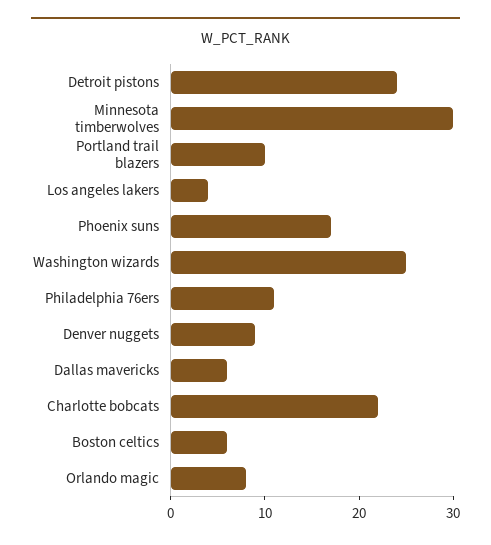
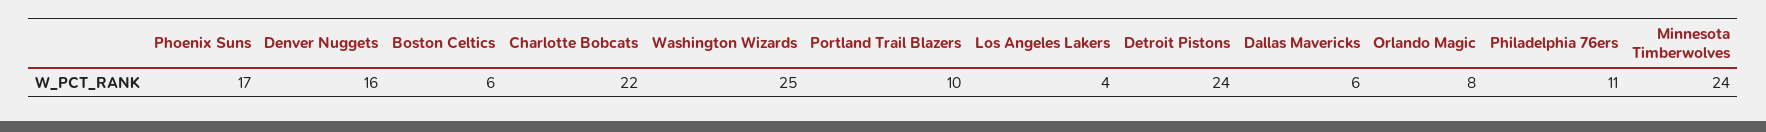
Minnesota timberwolves: 30 -> 24
Denver nuggets: 9 -> 16

